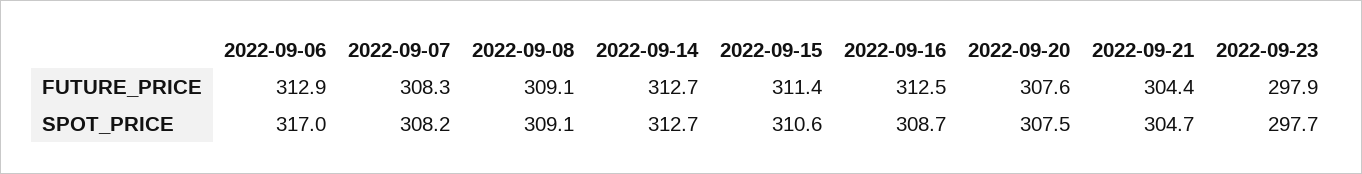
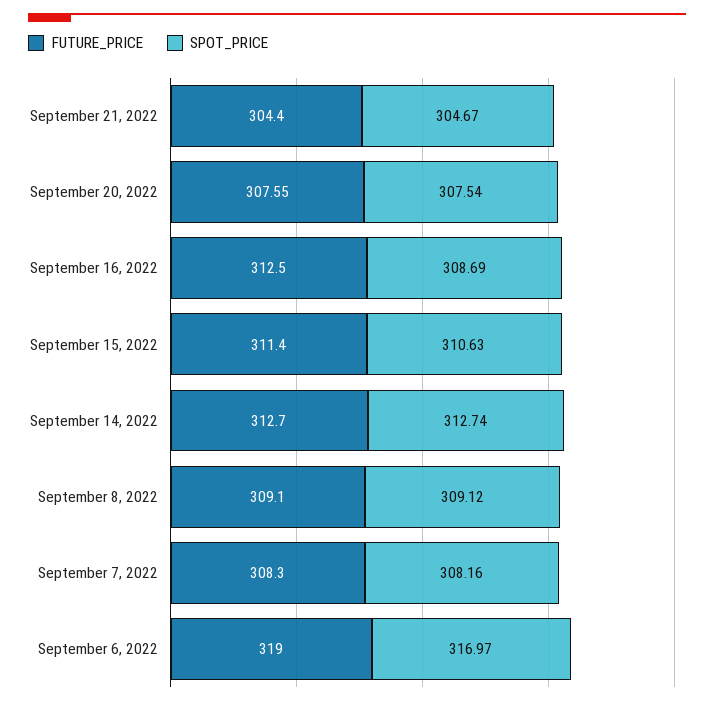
FUTURE_PRICE, 2022-09-06: 312.9 -> 319
FUTURE_PRICE, 2022-09-23: 297.9 -> none
SPOT_PRICE, 2022-09-23: 297.7 -> none

